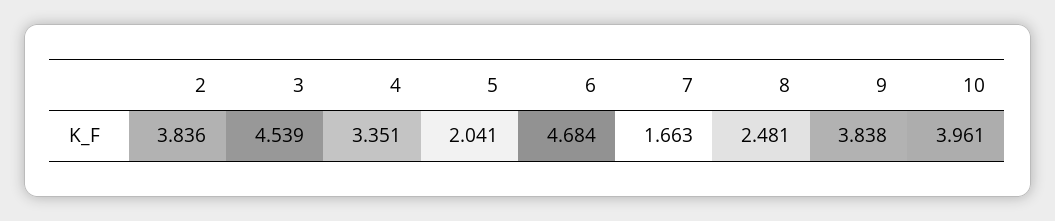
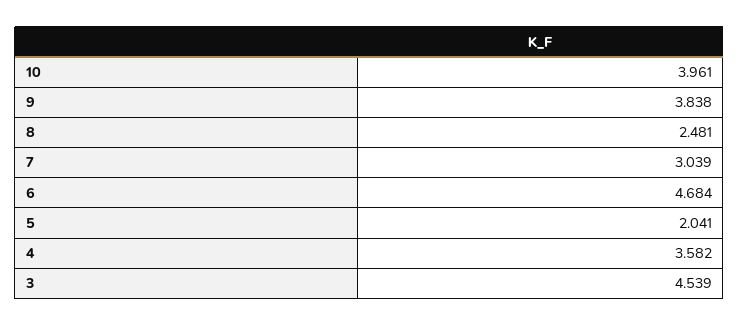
2: 3.836 -> none
4: 3.351 -> 3.582
7: 1.663 -> 3.039

